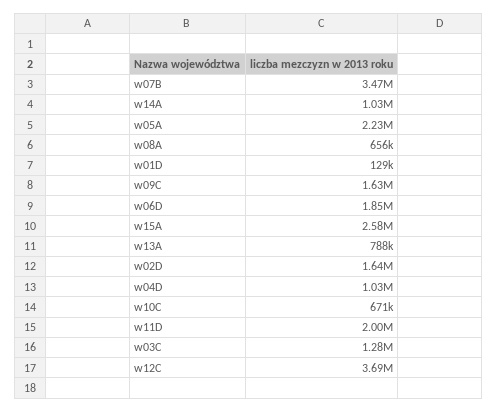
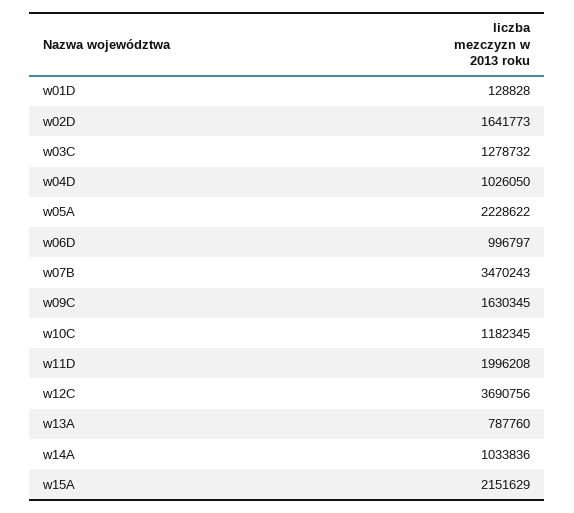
w08A: 656000 -> none
w06D: 1850000 -> 996797
w15A: 2580000 -> 2151629
w10C: 671000 -> 1182345

